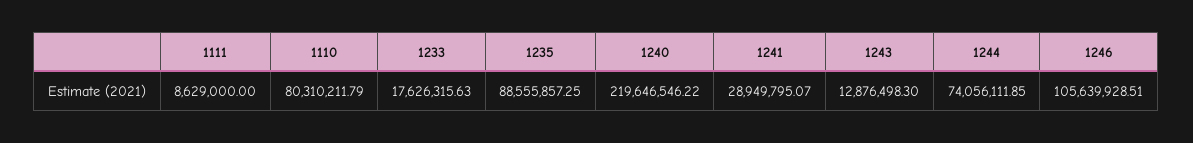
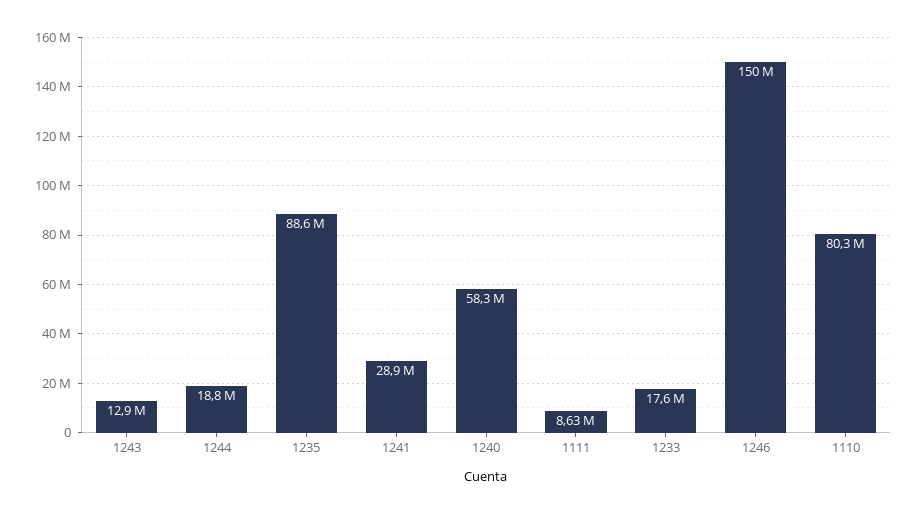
1240: 219646546.22 -> 58300000
1244: 74056111.85 -> 18800000
1246: 105639928.51 -> 150000000

